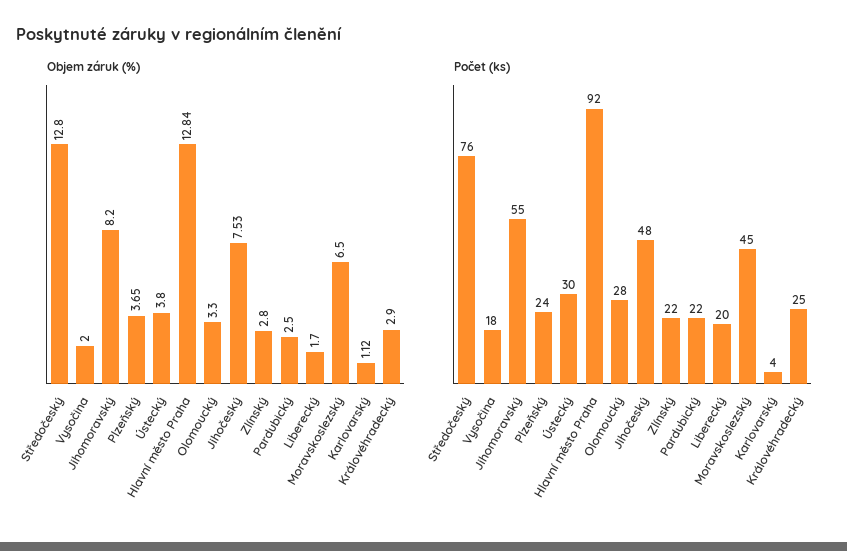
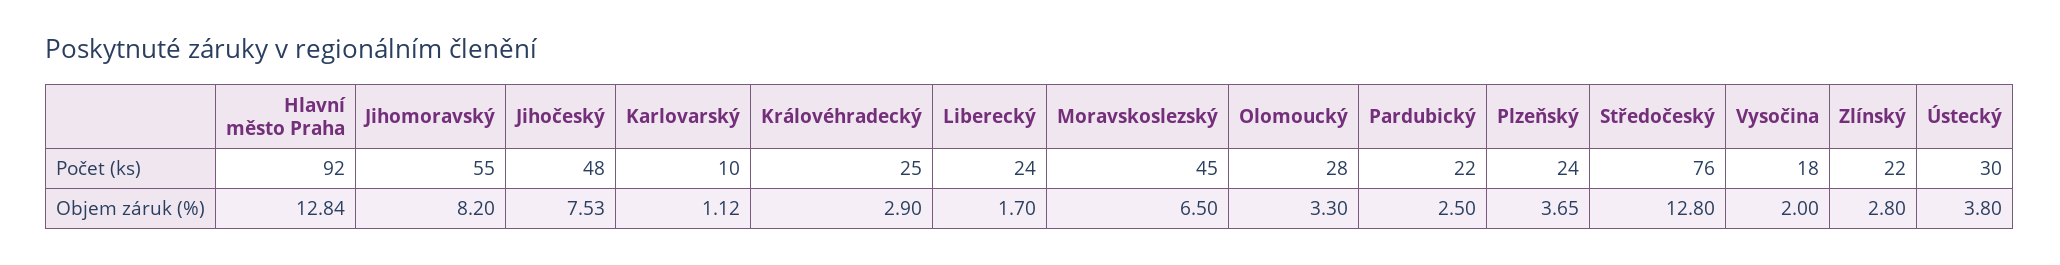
Počet (ks), Liberecký: 20 -> 24
Počet (ks), Karlovarský: 4 -> 10

